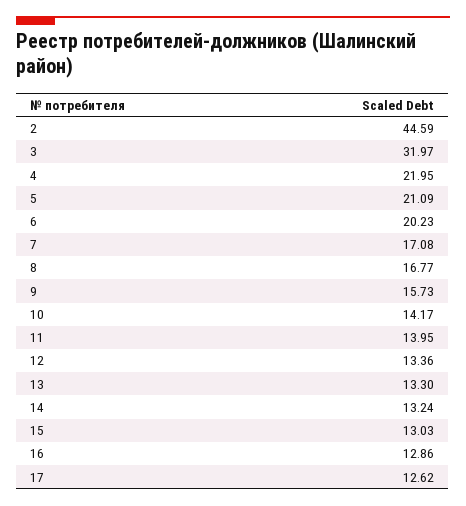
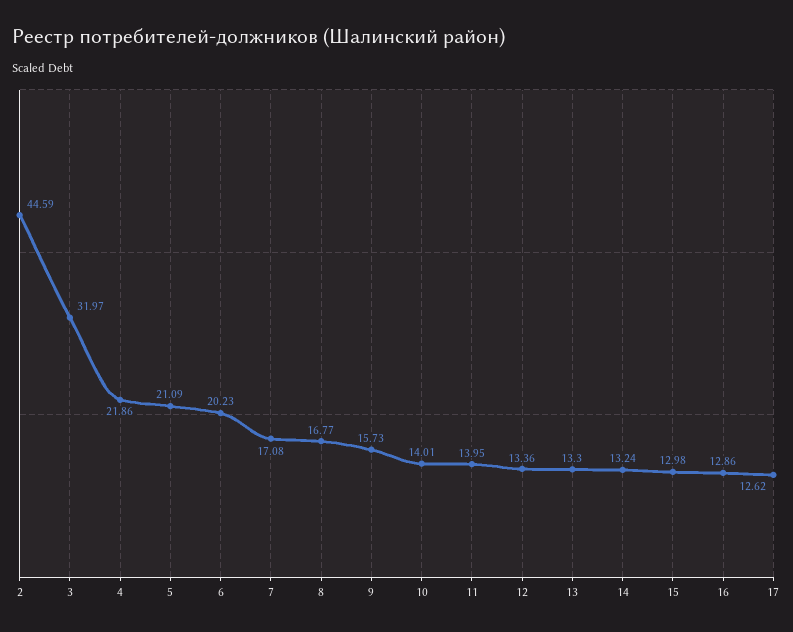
4: 21.95 -> 21.86
10: 14.17 -> 14.01
15: 13.03 -> 12.98

